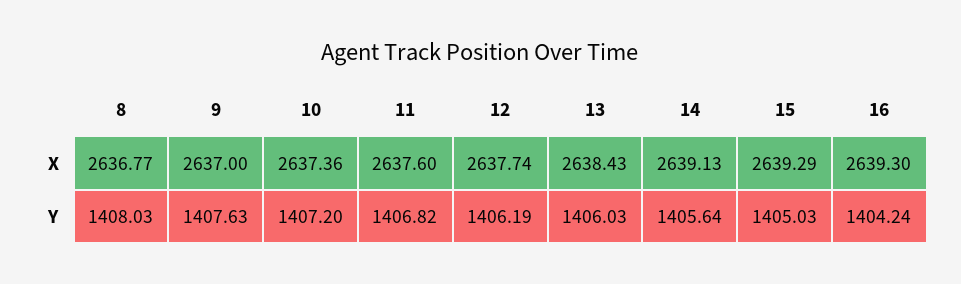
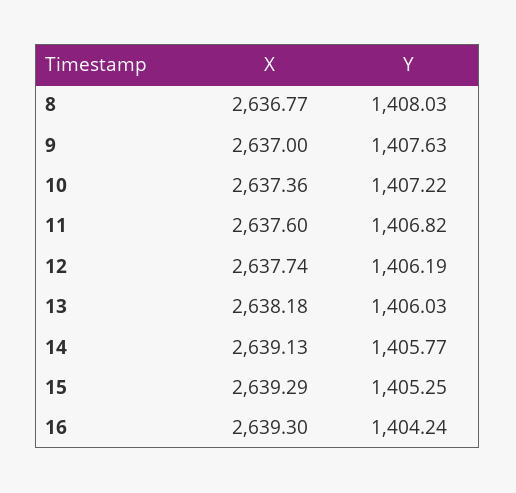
13, X: 2638.43 -> 2638.18
10, Y: 1407.2 -> 1407.22
14, Y: 1405.64 -> 1405.77
15, Y: 1405.03 -> 1405.25

